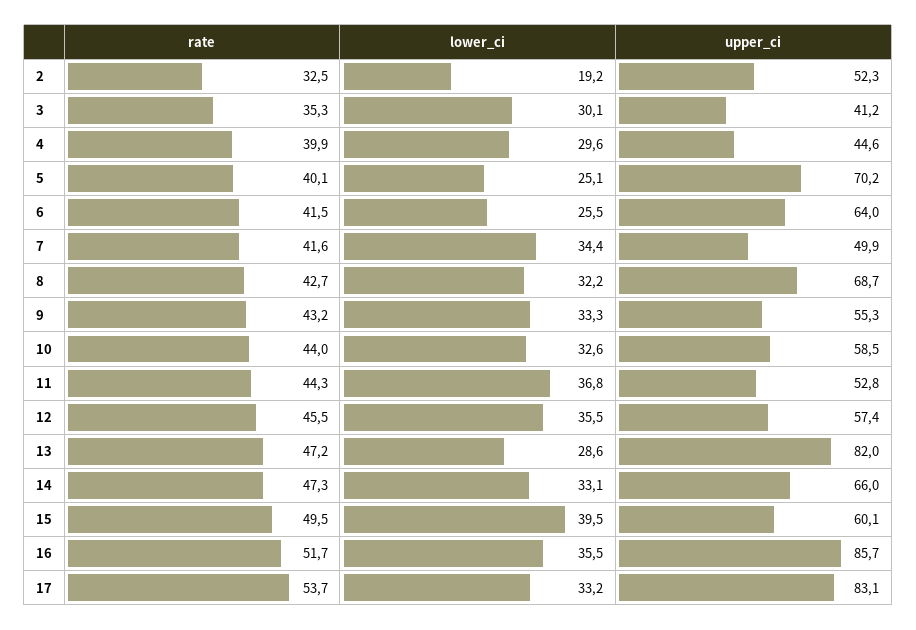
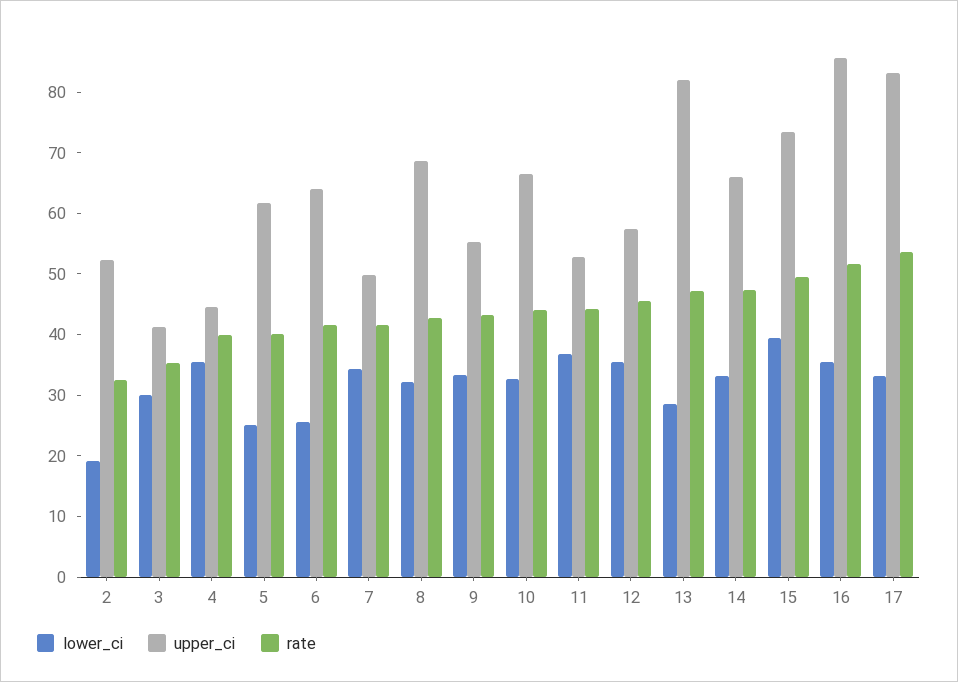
lower_ci, 4: 29.6 -> 36
upper_ci, 5: 70.2 -> 62
upper_ci, 10: 58.5 -> 66
upper_ci, 15: 60.1 -> 74

